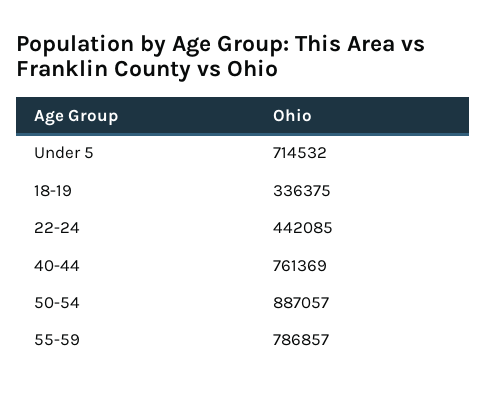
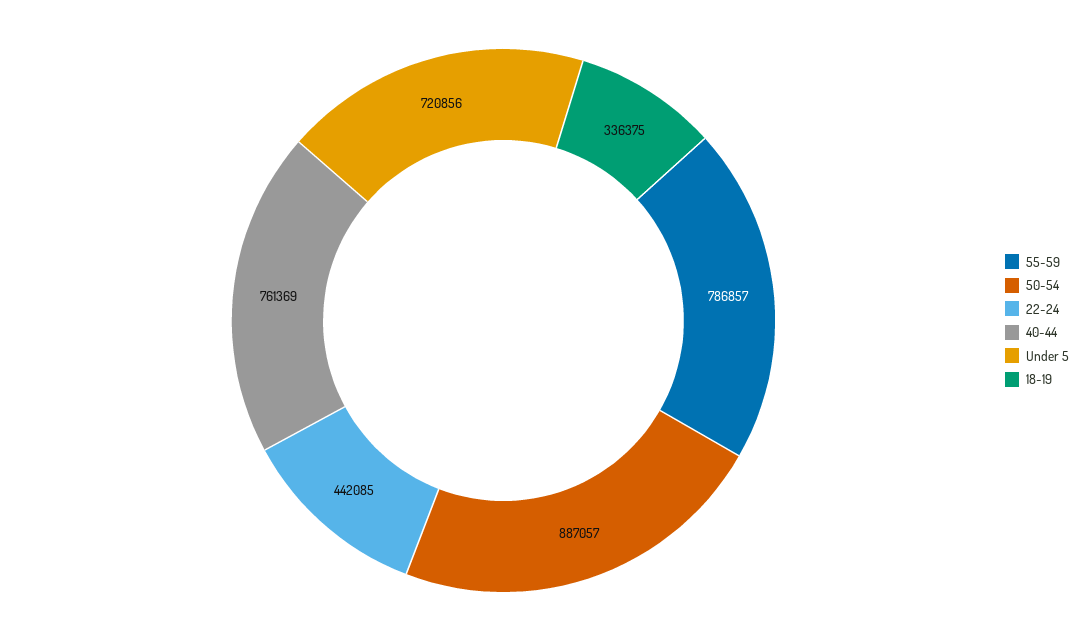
Under 5: 714532 -> 720856

